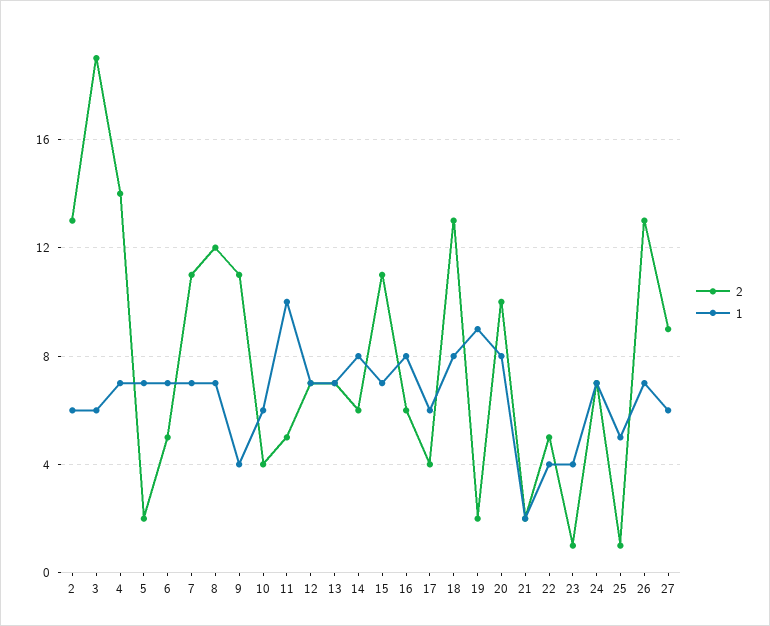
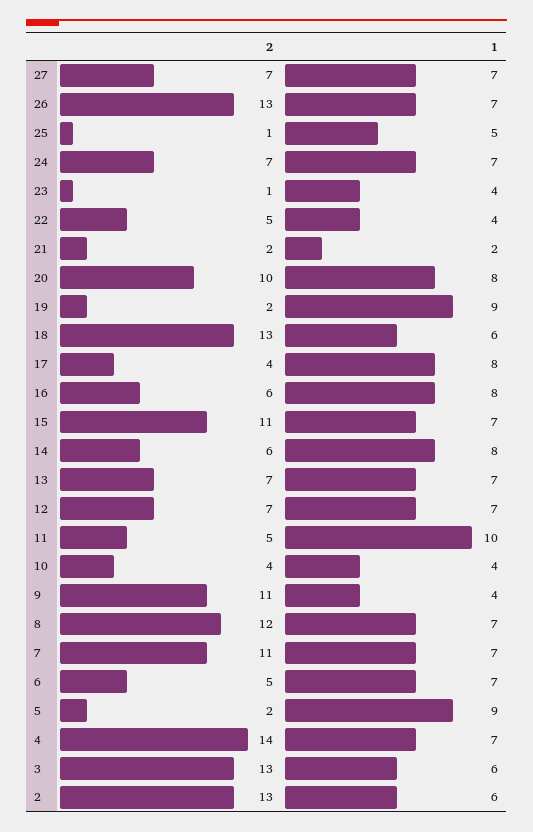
2, 3: 19 -> 13
1, 5: 7 -> 9
1, 10: 6 -> 4
1, 17: 6 -> 8
1, 18: 8 -> 6
2, 27: 9 -> 7
1, 27: 6 -> 7

